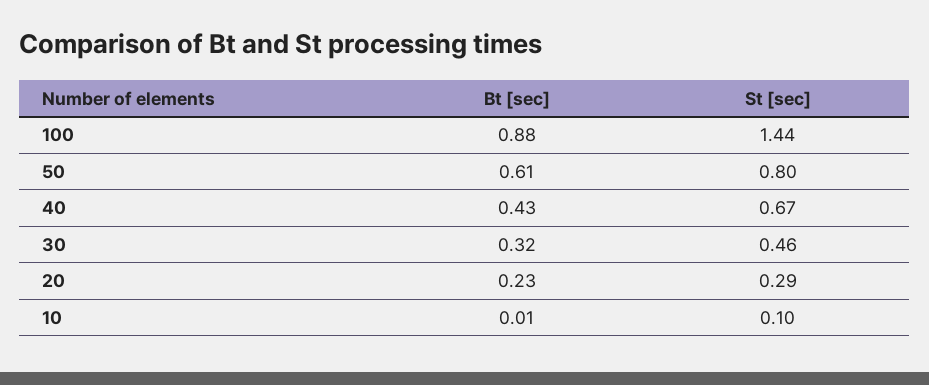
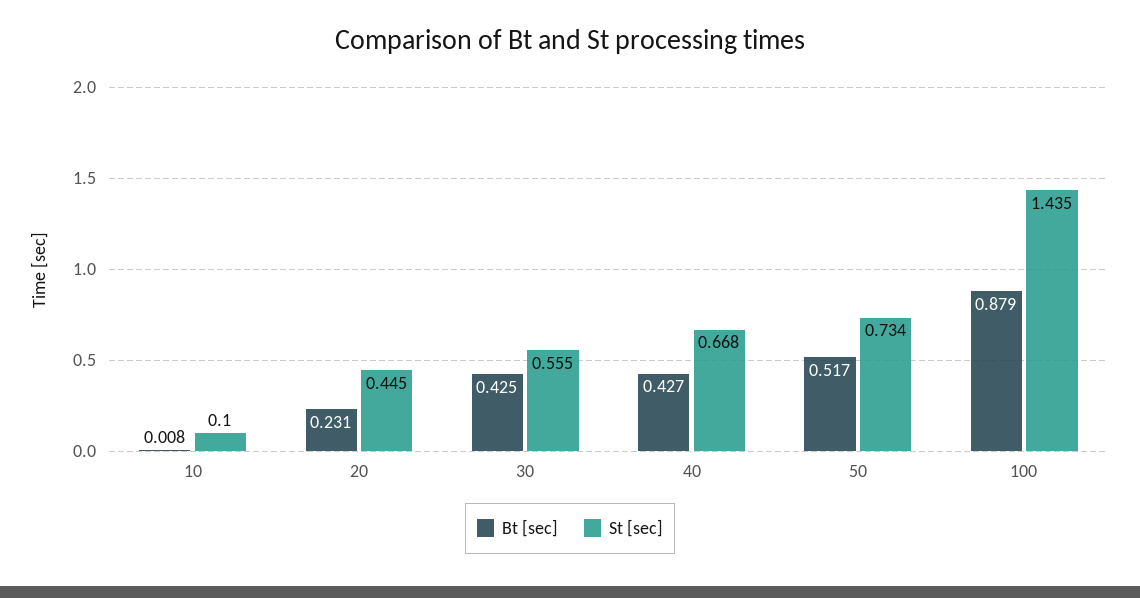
Bt [sec], 50: 0.61 -> 0.517
St [sec], 50: 0.8 -> 0.734
Bt [sec], 30: 0.32 -> 0.425
St [sec], 30: 0.46 -> 0.555
St [sec], 20: 0.29 -> 0.445

